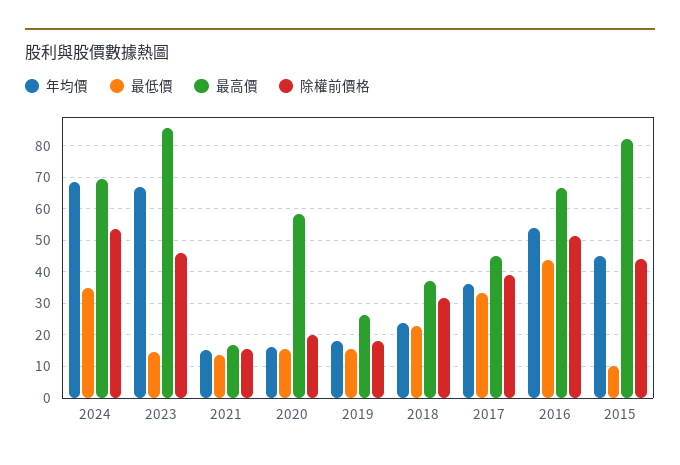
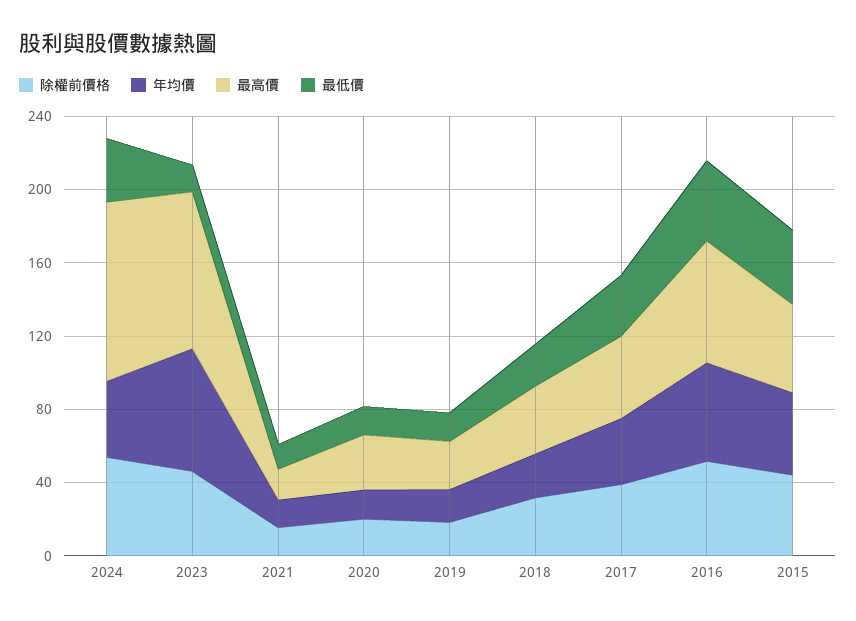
年均價, 2024: 68 -> 40
最高價, 2024: 70 -> 100
最高價, 2020: 58 -> 30
最低價, 2015: 10 -> 40
最高價, 2015: 82 -> 50

